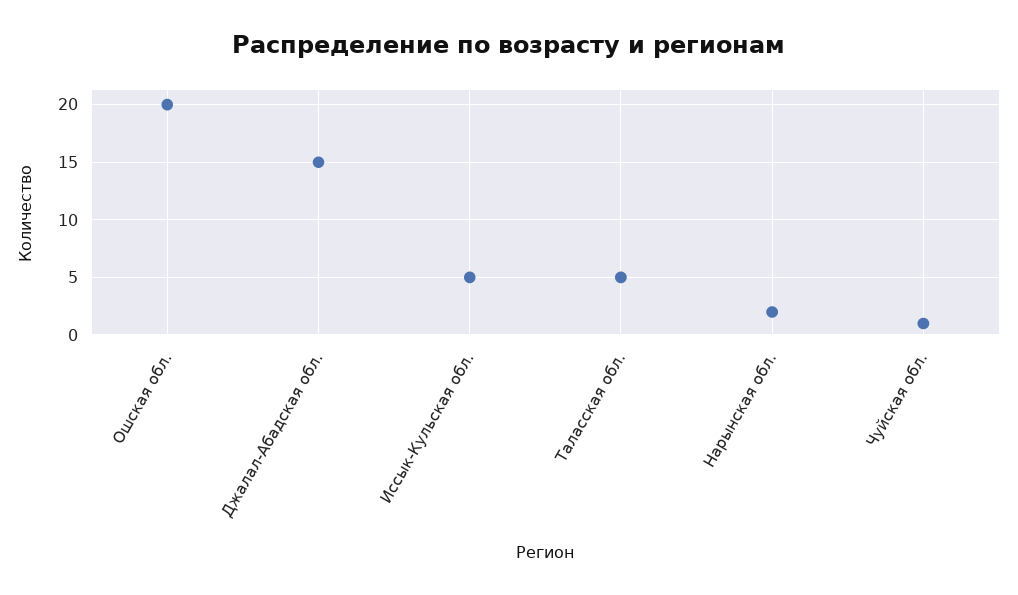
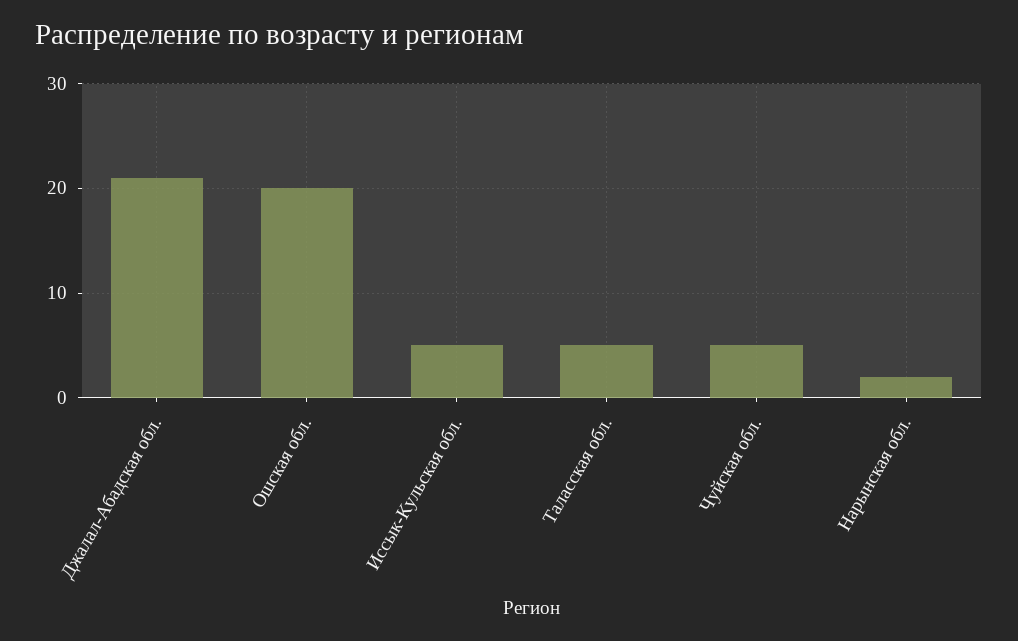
Джалал-Абадская обл.: 15 -> 21
Чуйская обл.: 1 -> 5

